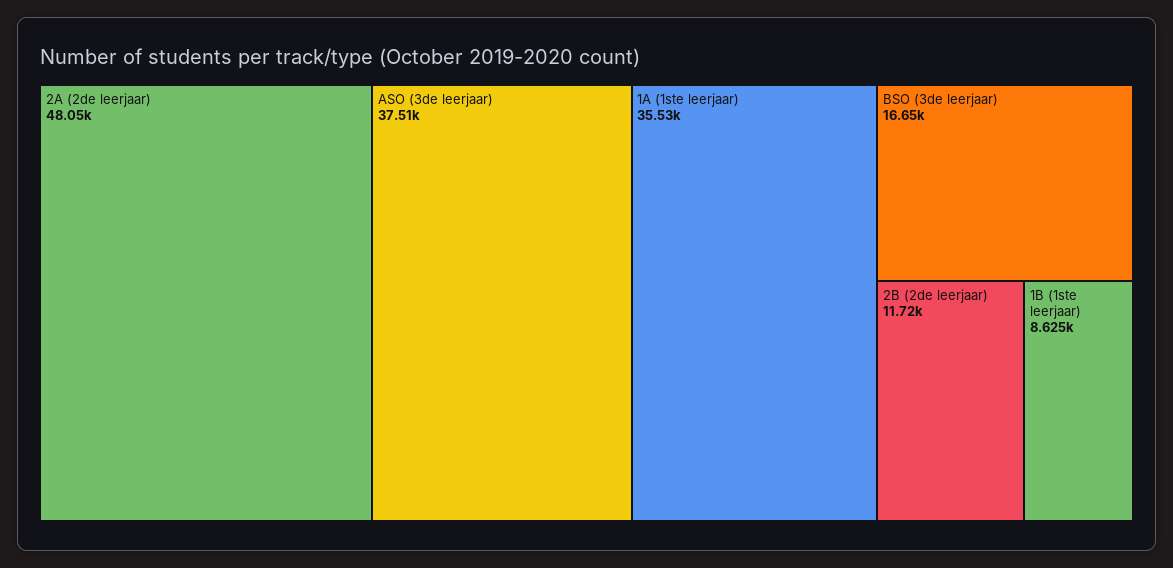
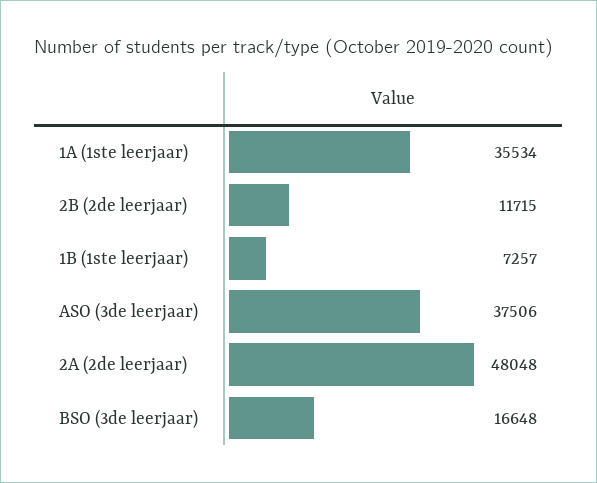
1B (1ste leerjaar): 8625 -> 7257

